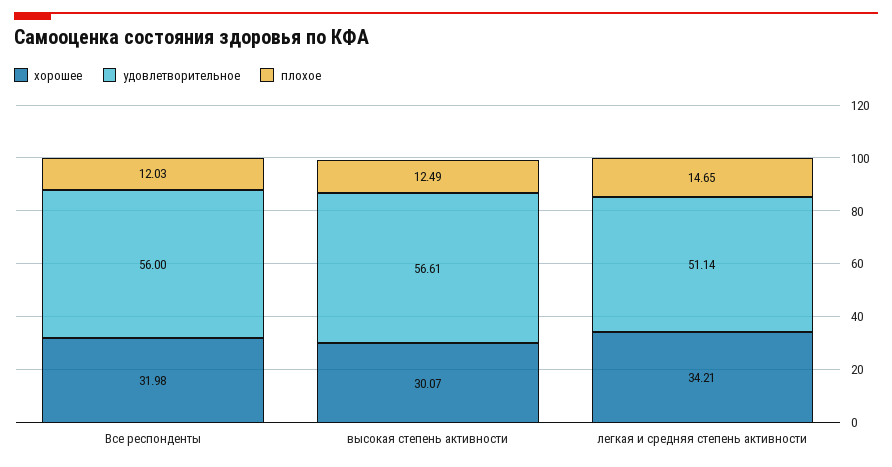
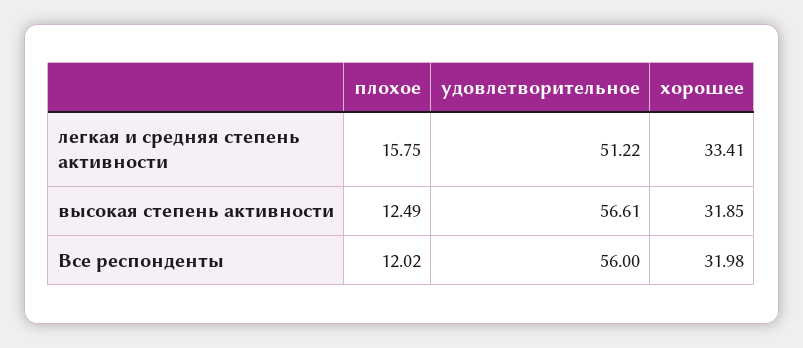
плохое, Все респонденты: 12.03 -> 12.02
хорошее, высокая степень активности: 30.07 -> 31.85
хорошее, легкая и средняя степень активности: 34.21 -> 33.41
удовлетворительное, легкая и средняя степень активности: 51.14 -> 51.22
плохое, легкая и средняя степень активности: 14.65 -> 15.75

